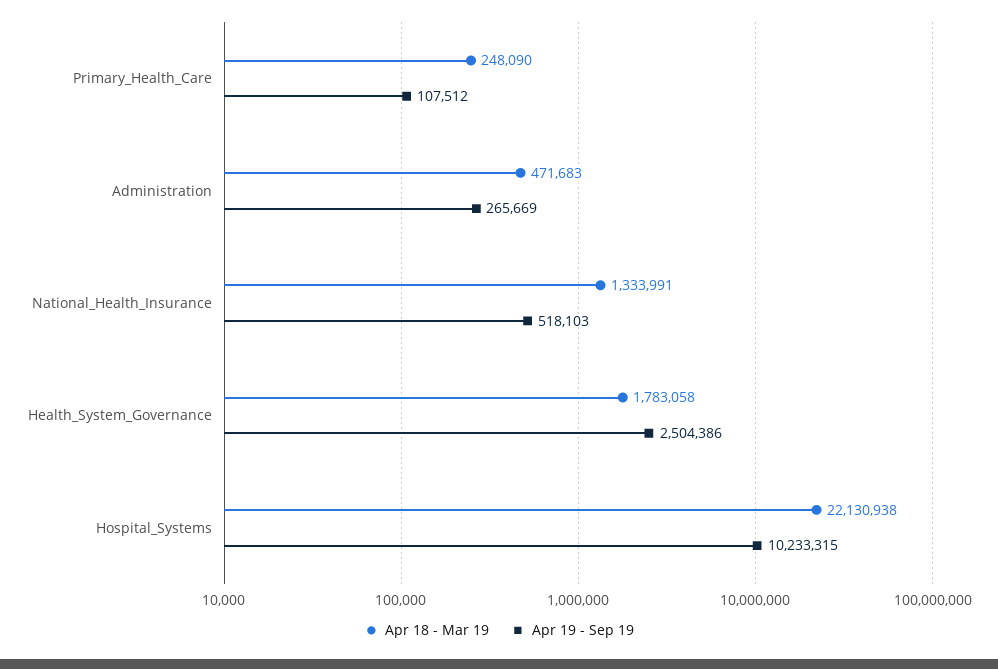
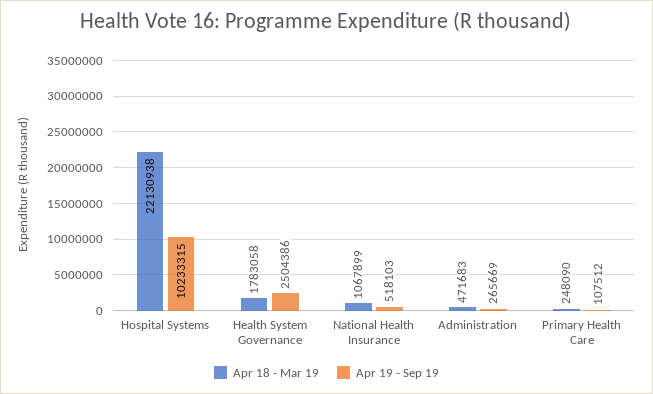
Apr 18 - Mar 19, National_Health_Insurance: 1333991 -> 1067899

